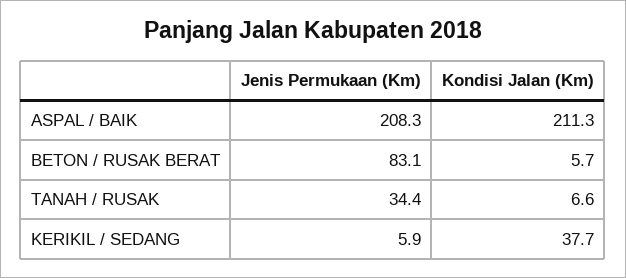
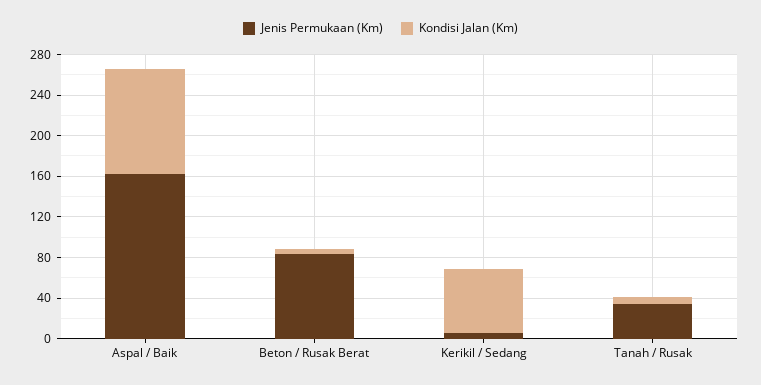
Jenis Permukaan (Km), ASPAL / BAIK: 208.3 -> 160
Kondisi Jalan (Km), ASPAL / BAIK: 211.3 -> 100
Kondisi Jalan (Km), KERIKIL / SEDANG: 37.7 -> 60

